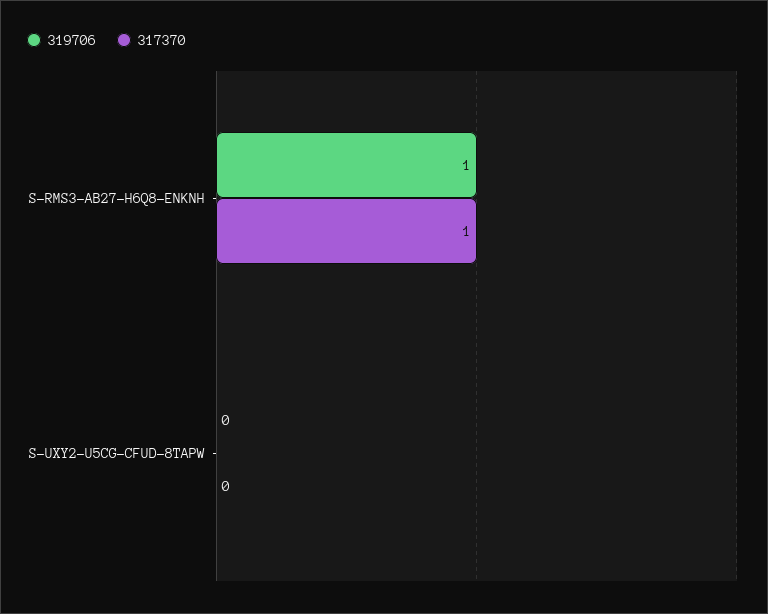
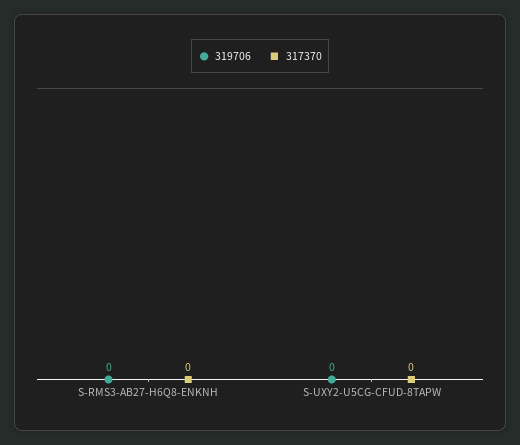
319706, S-RMS3-AB27-H6Q8-ENKNH: 1 -> 0
317370, S-RMS3-AB27-H6Q8-ENKNH: 1 -> 0

